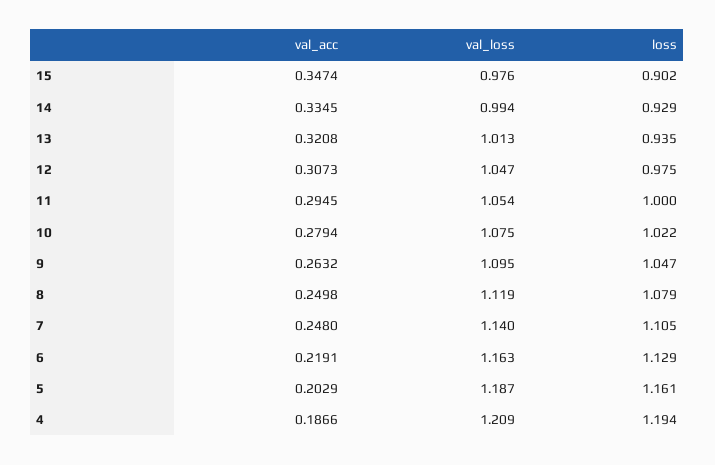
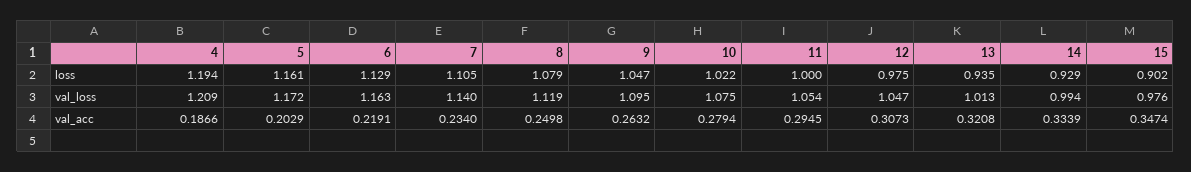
val_acc, 14: 0.3345 -> 0.3339
val_acc, 7: 0.248 -> 0.234
val_loss, 5: 1.187 -> 1.172

